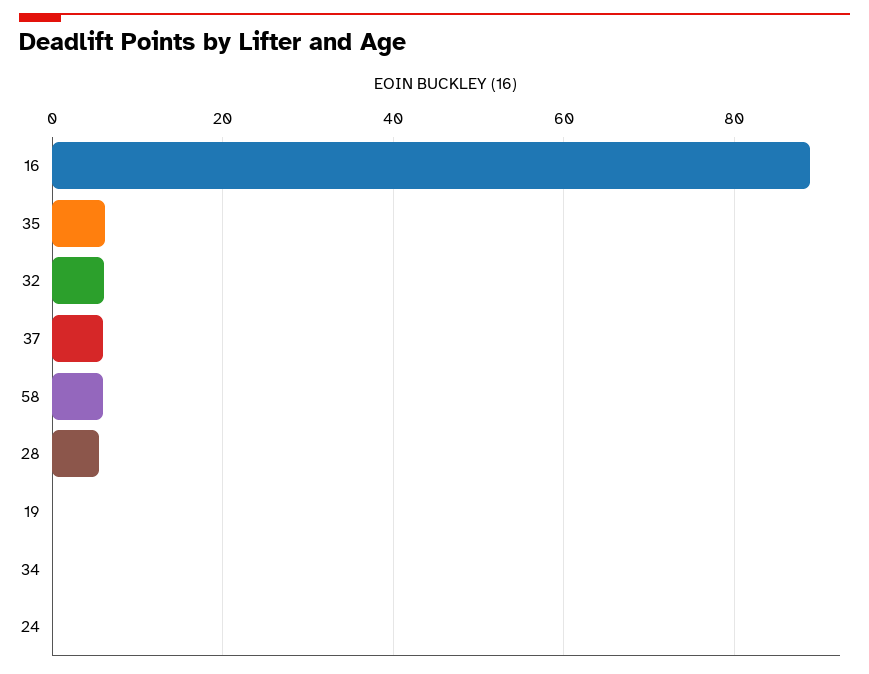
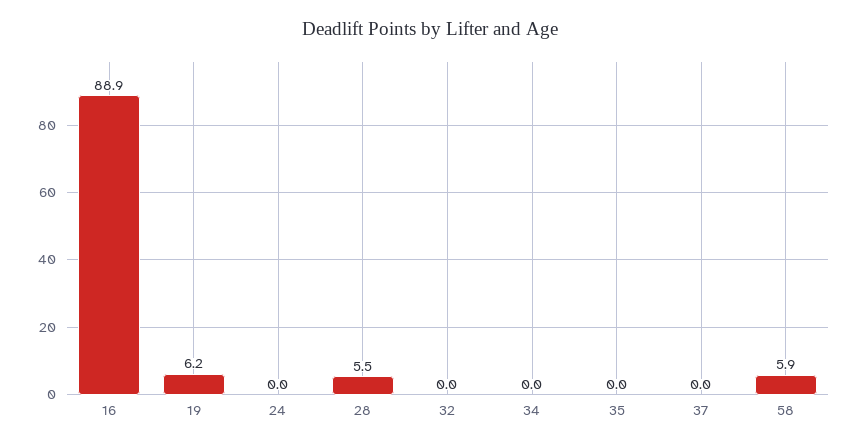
35: 6 -> 0
32: 6 -> 0
37: 6 -> 0
19: 0 -> 6.2

